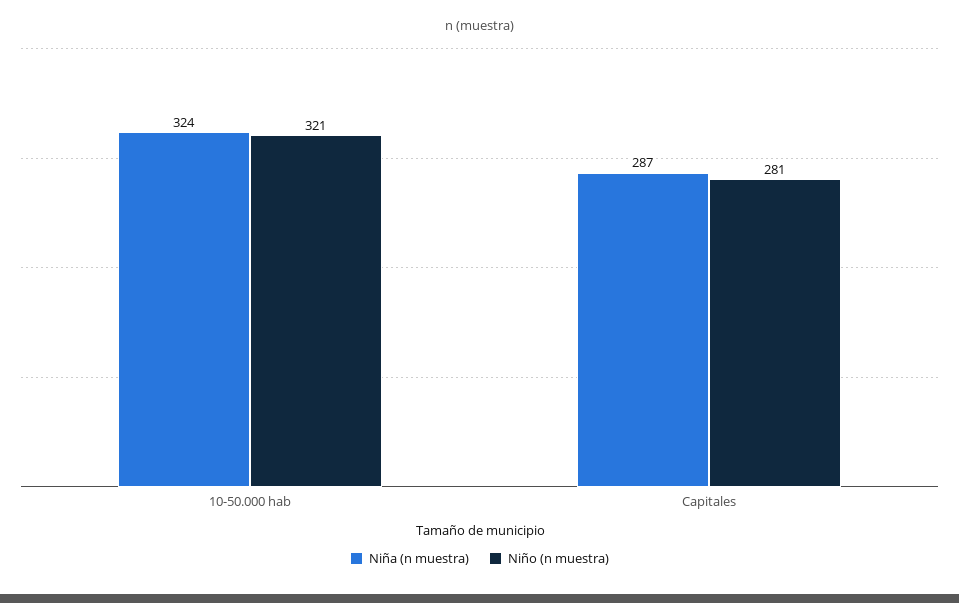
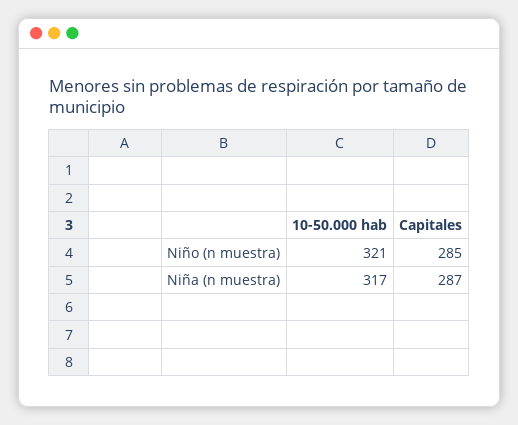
Niña (n muestra), 10-50.000 hab: 324 -> 317
Niño (n muestra), Capitales: 281 -> 285

